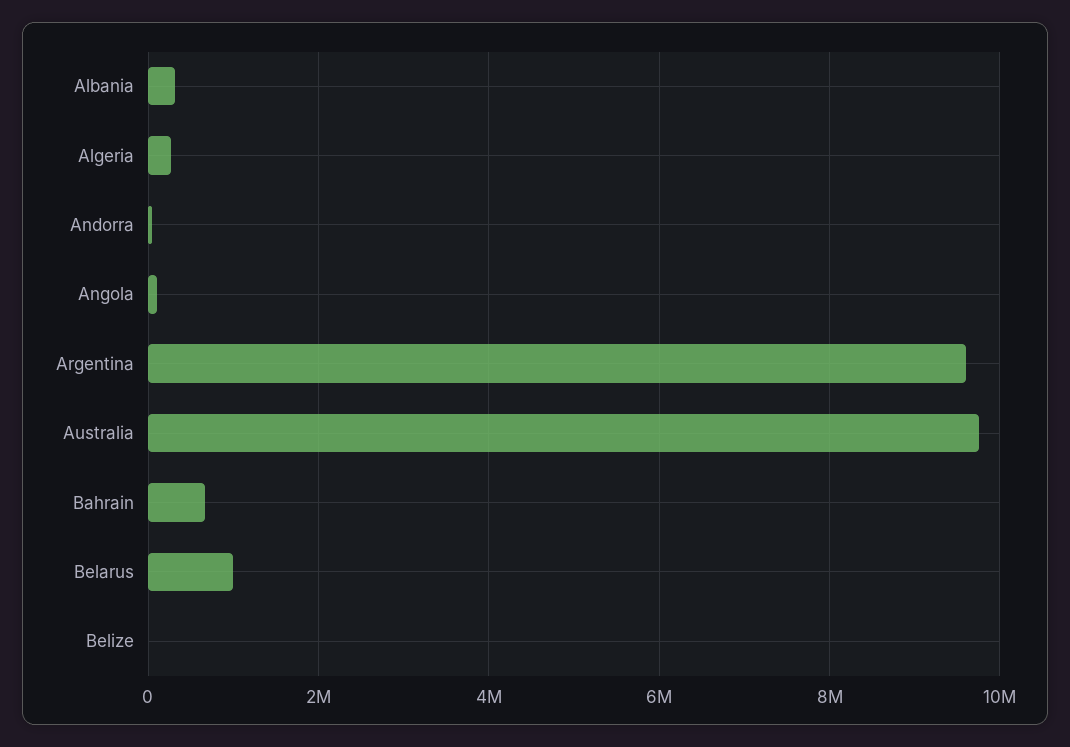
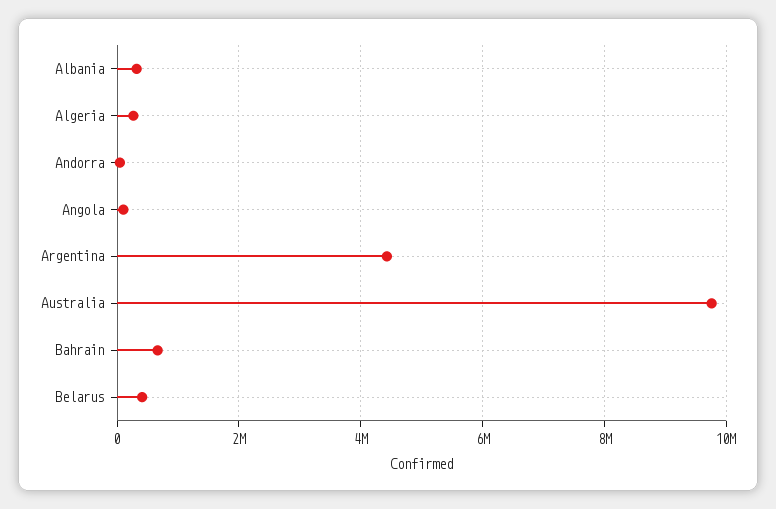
Argentina: 9600000 -> 4400000
Belarus: 1000000 -> 400000
Belize: 0 -> none

